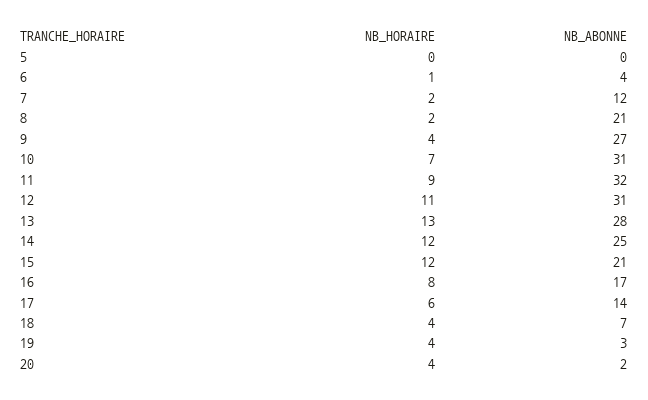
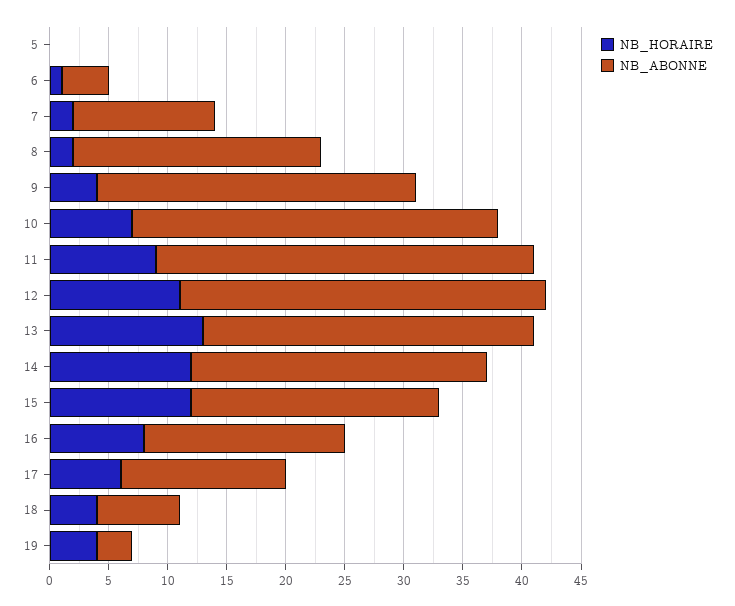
NB_HORAIRE, 20: 4 -> none
NB_ABONNE, 20: 2 -> none

